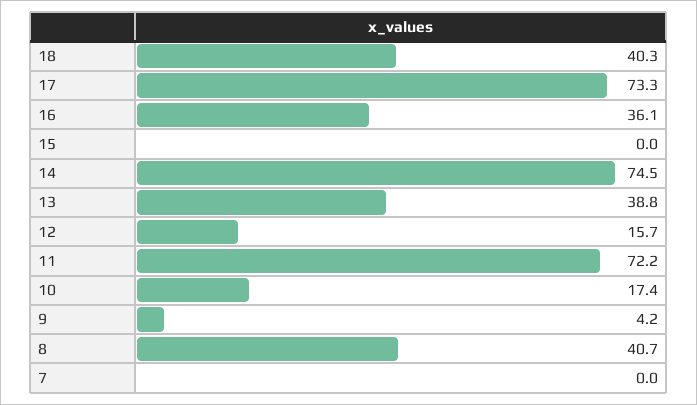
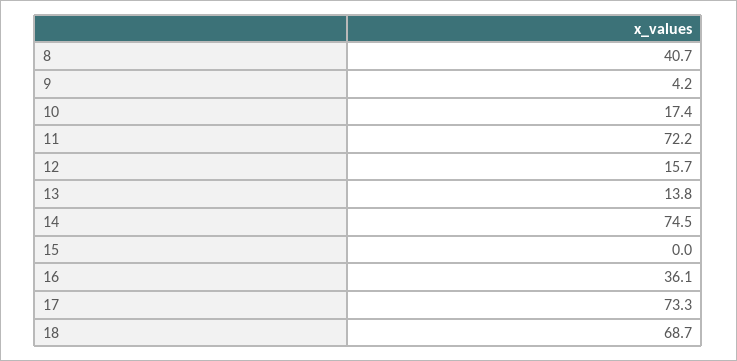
18: 40.3 -> 68.7
13: 38.8 -> 13.8
7: 0 -> none

